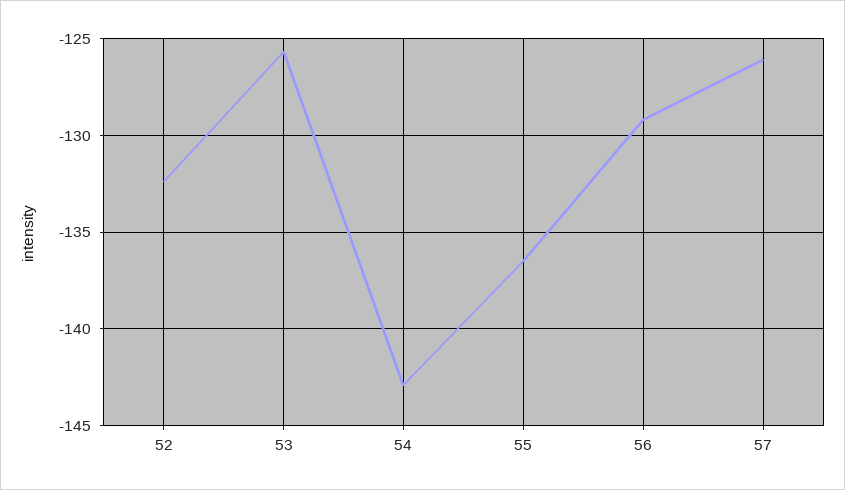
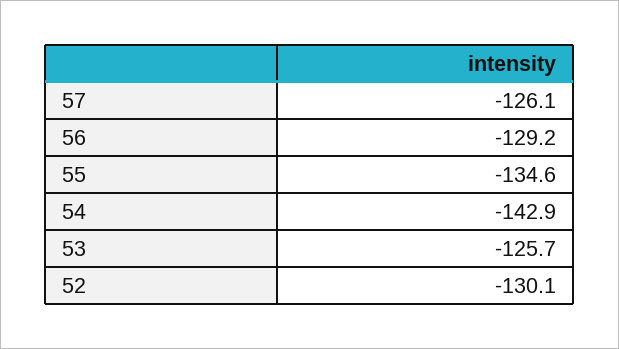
52: -132.5 -> -130.1
55: -136.5 -> -134.6

